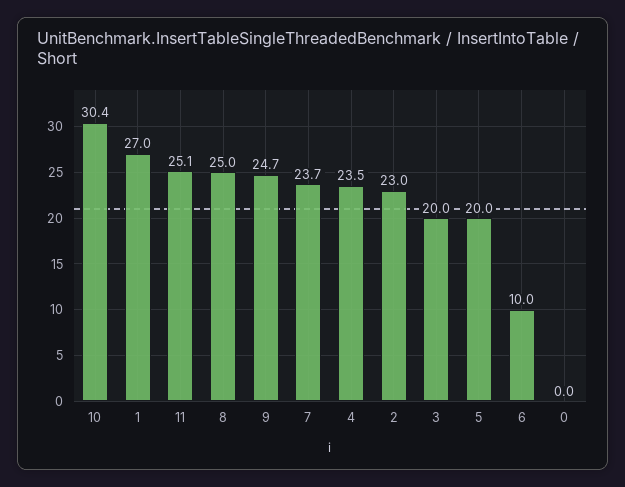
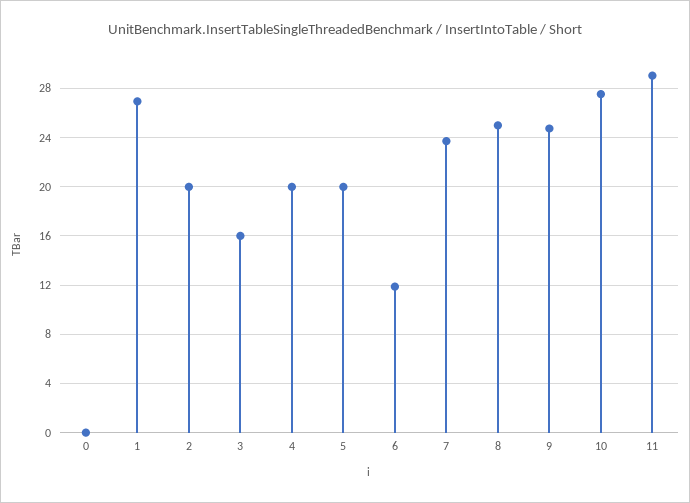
10: 30.4 -> 27.5
11: 25.1 -> 29
4: 23.5 -> 20
2: 23 -> 20
3: 20 -> 16
6: 10 -> 12

